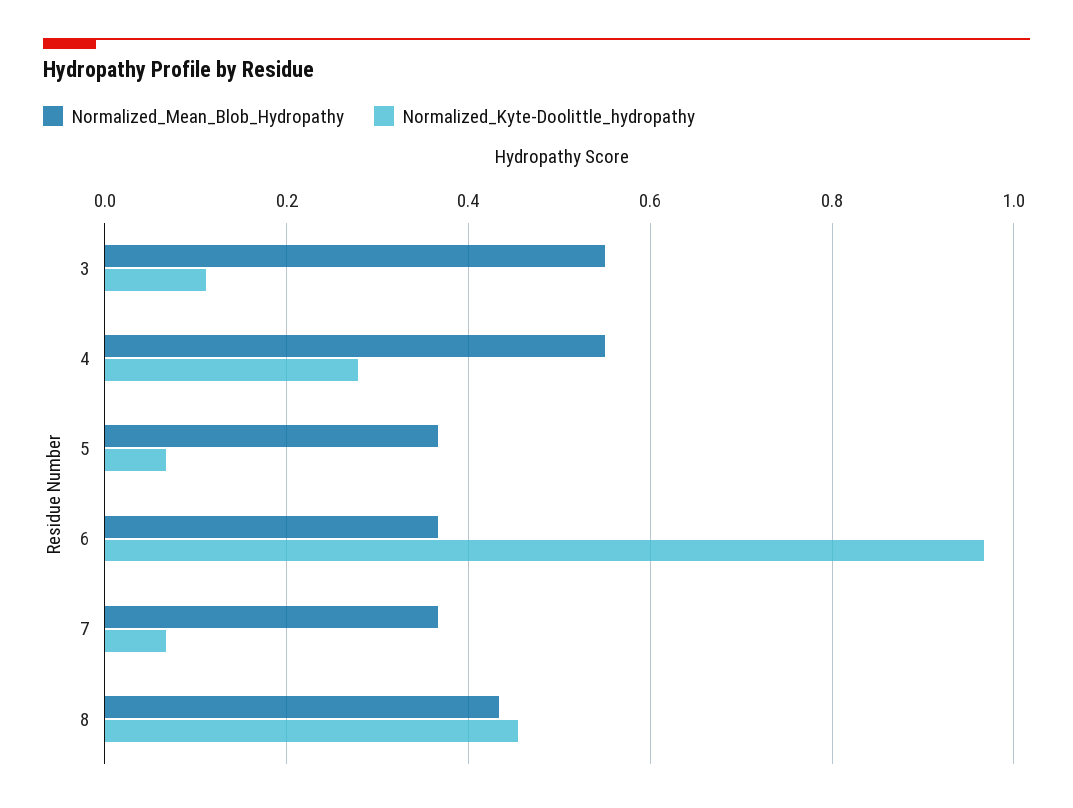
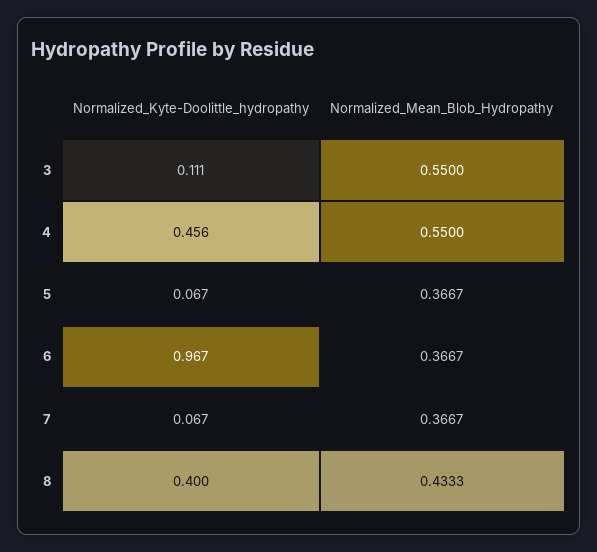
Normalized_Kyte-Doolittle_hydropathy, 4: 0.28 -> 0.456
Normalized_Kyte-Doolittle_hydropathy, 8: 0.46 -> 0.4

